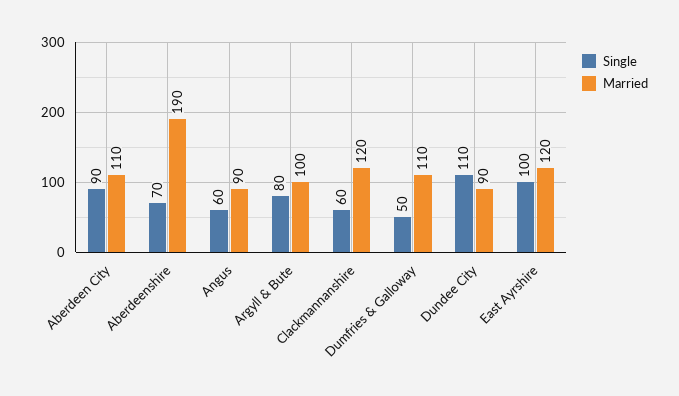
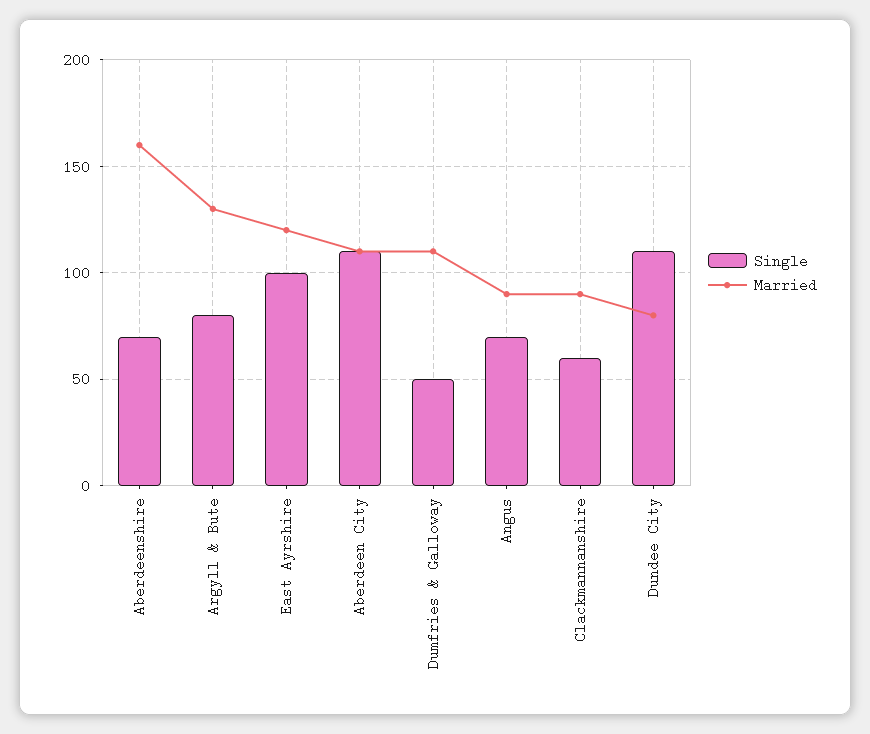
Single, Aberdeen City: 90 -> 110
Married, Aberdeenshire: 190 -> 160
Single, Angus: 60 -> 70
Married, Argyll & Bute: 100 -> 130
Married, Clackmannanshire: 120 -> 90
Married, Dundee City: 90 -> 80

